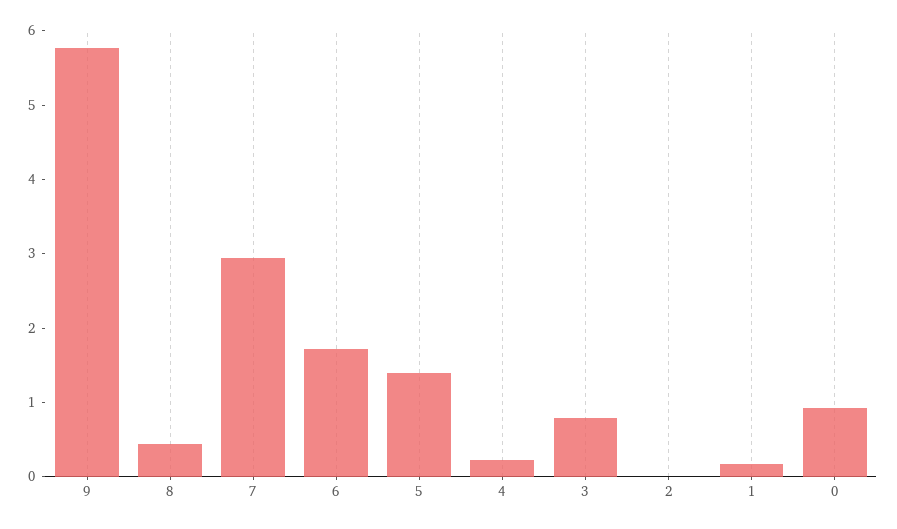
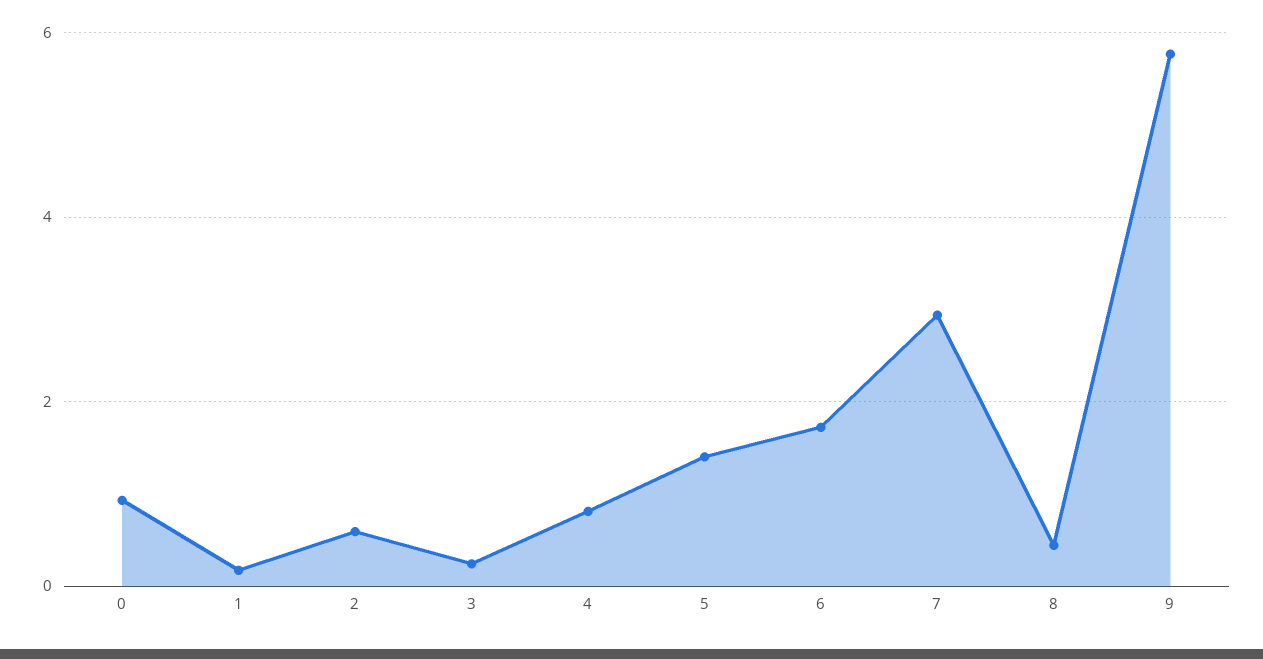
4: 0.2 -> 0.8
3: 0.8 -> 0.2
2: 0 -> 0.6

